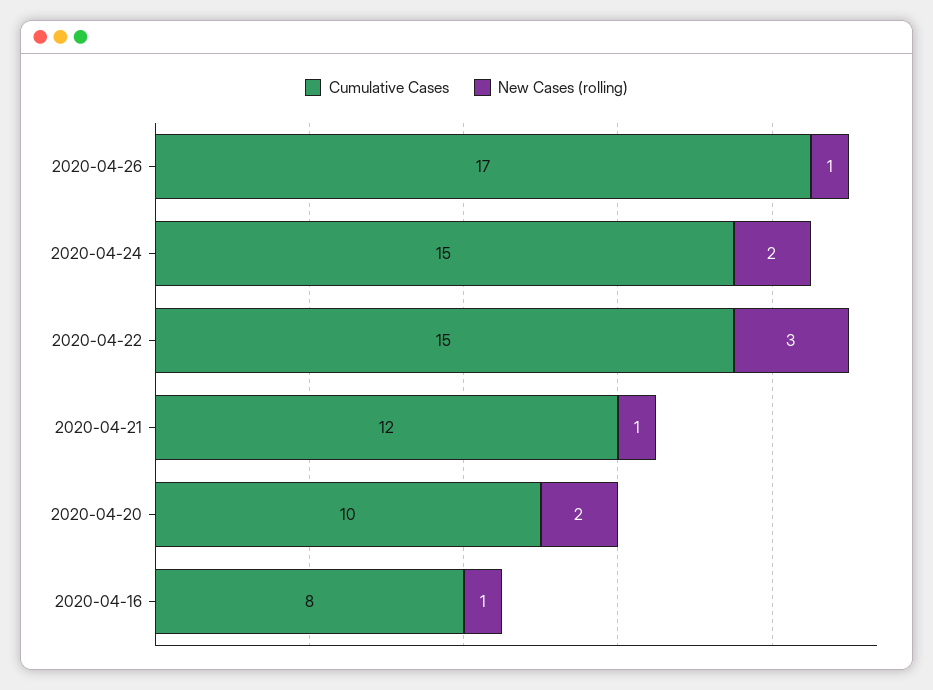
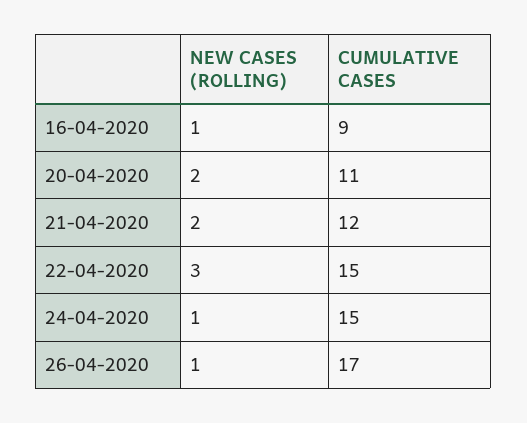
New Cases (rolling), 2020-04-24: 2 -> 1
New Cases (rolling), 2020-04-21: 1 -> 2
Cumulative Cases, 2020-04-20: 10 -> 11
Cumulative Cases, 2020-04-16: 8 -> 9

